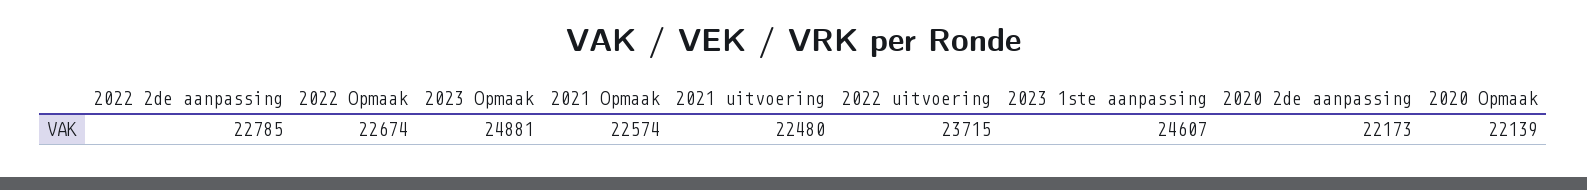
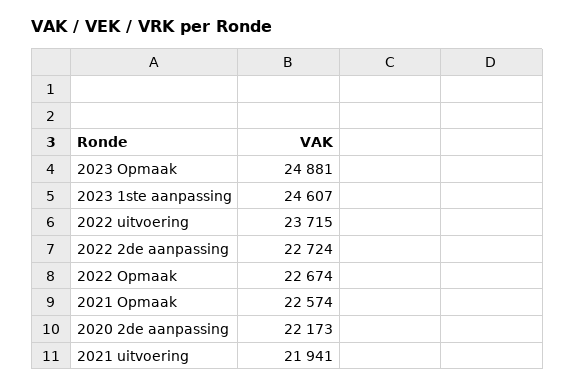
2022 2de aanpassing: 22785 -> 22724
2021 uitvoering: 22480 -> 21941
2020 Opmaak: 22139 -> none

